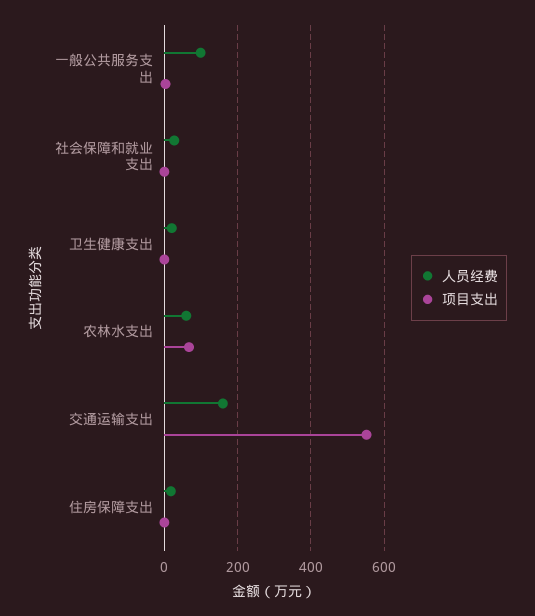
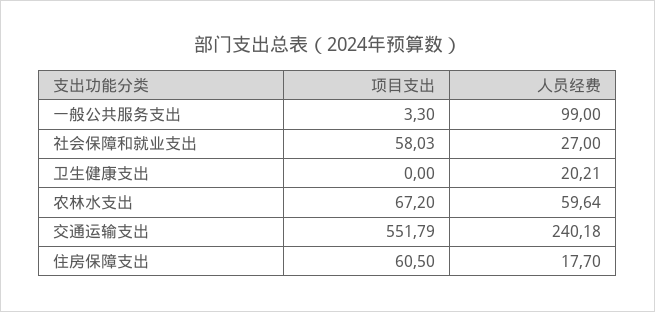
项目支出, 社会保障和就业支出: 0 -> 58.03
人员经费, 交通运输支出: 160 -> 240.18
项目支出, 住房保障支出: 0 -> 60.5

